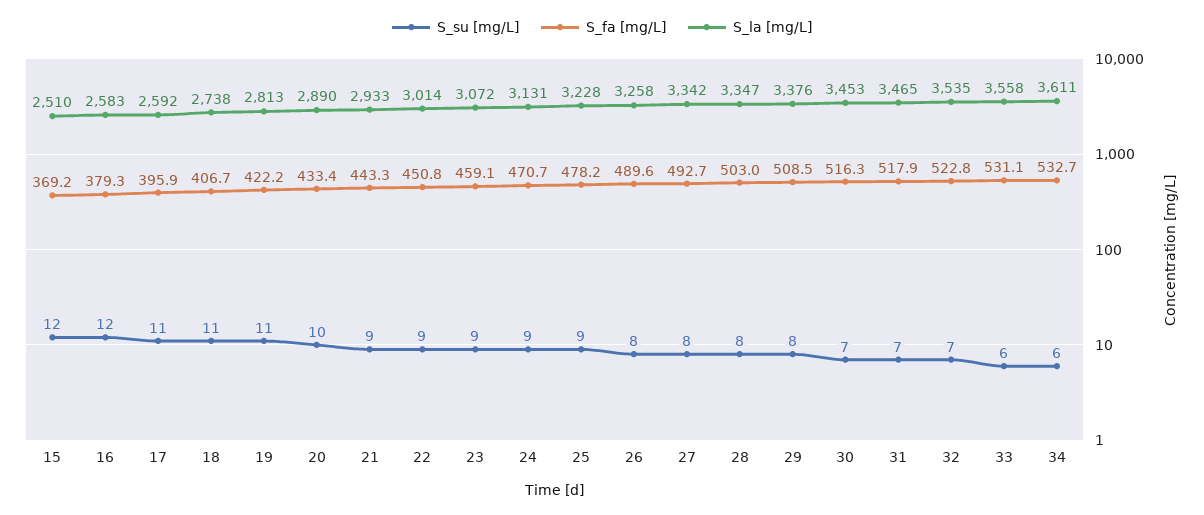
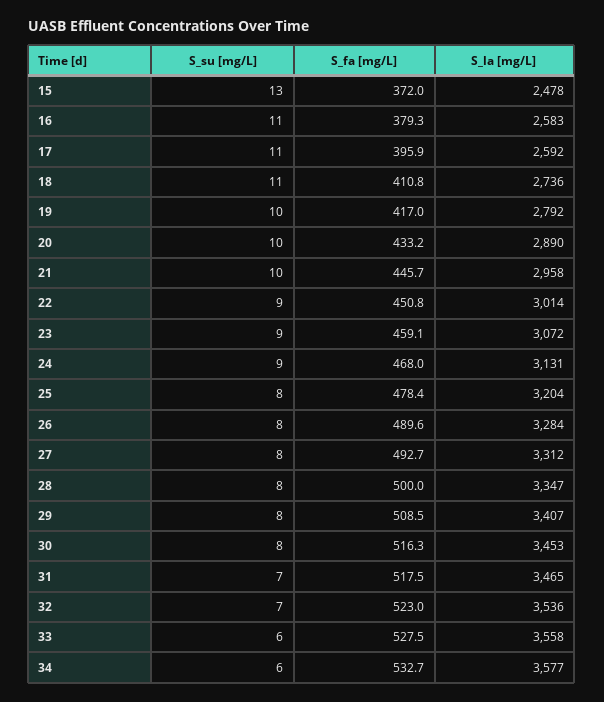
S_su [mg/L], 15: 12 -> 13
S_fa [mg/L], 15: 369.2 -> 372
S_la [mg/L], 15: 2510 -> 2478
S_su [mg/L], 16: 12 -> 11
S_fa [mg/L], 18: 406.7 -> 410.8
S_la [mg/L], 18: 2738 -> 2736
S_su [mg/L], 19: 11 -> 10
S_fa [mg/L], 19: 422.2 -> 417
S_la [mg/L], 19: 2813 -> 2792
S_fa [mg/L], 20: 433.4 -> 433.2
S_su [mg/L], 21: 9 -> 10
S_fa [mg/L], 21: 443.3 -> 445.7
S_la [mg/L], 21: 2933 -> 2958
S_fa [mg/L], 24: 470.7 -> 468
S_su [mg/L], 25: 9 -> 8
S_fa [mg/L], 25: 478.2 -> 478.4
S_la [mg/L], 25: 3228 -> 3204
S_la [mg/L], 26: 3258 -> 3284
S_la [mg/L], 27: 3342 -> 3312
S_fa [mg/L], 28: 503 -> 500
S_la [mg/L], 29: 3376 -> 3407
S_su [mg/L], 30: 7 -> 8
S_fa [mg/L], 31: 517.9 -> 517.5
S_fa [mg/L], 32: 522.8 -> 523
S_la [mg/L], 32: 3535 -> 3536
S_fa [mg/L], 33: 531.1 -> 527.5
S_la [mg/L], 34: 3611 -> 3577

